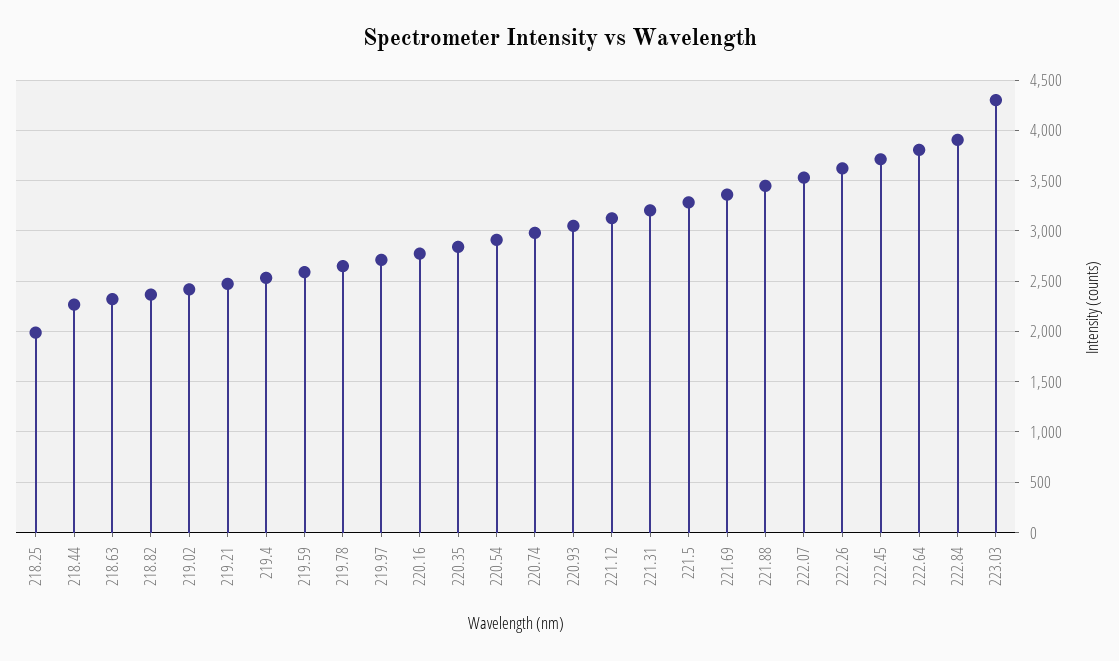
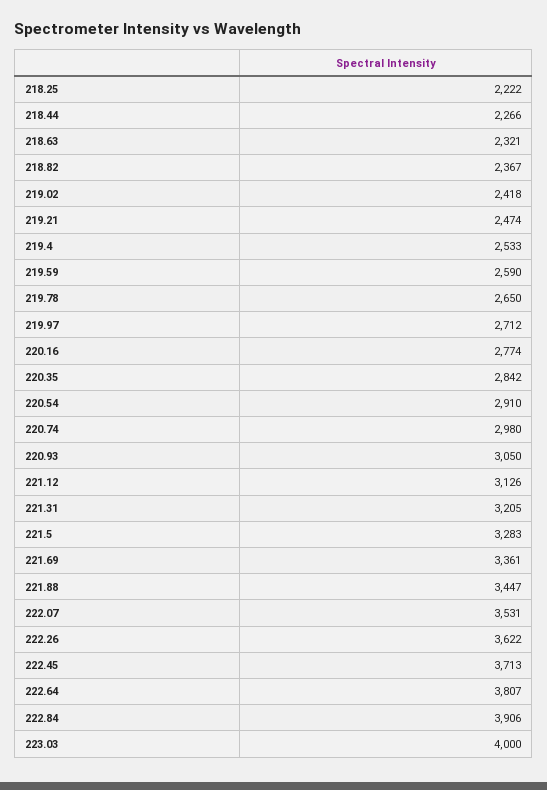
218.25: 2000 -> 2222
223.03: 4300 -> 4000

